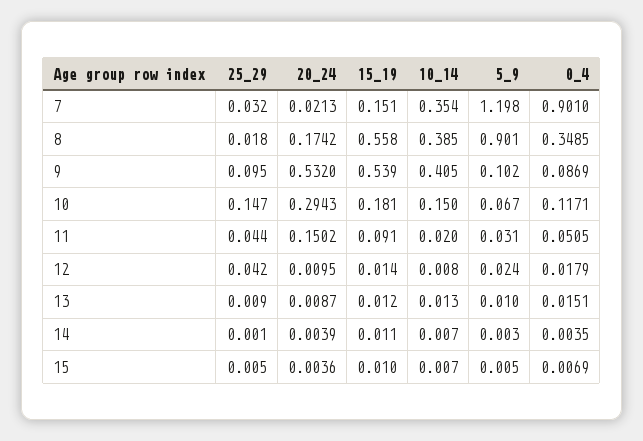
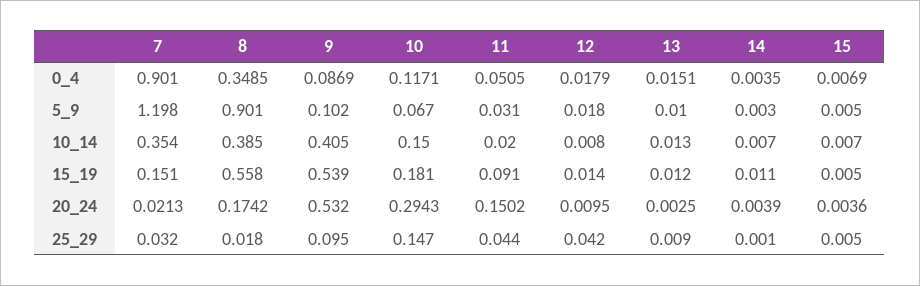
5_9, 12: 0.024 -> 0.018
20_24, 13: 0.0087 -> 0.0025
15_19, 15: 0.01 -> 0.005

